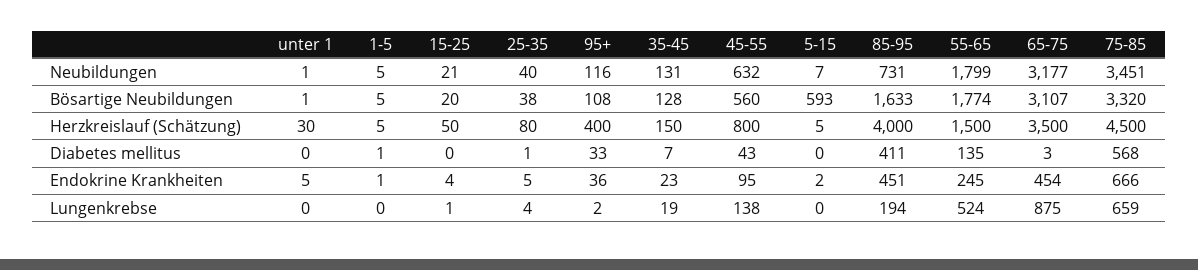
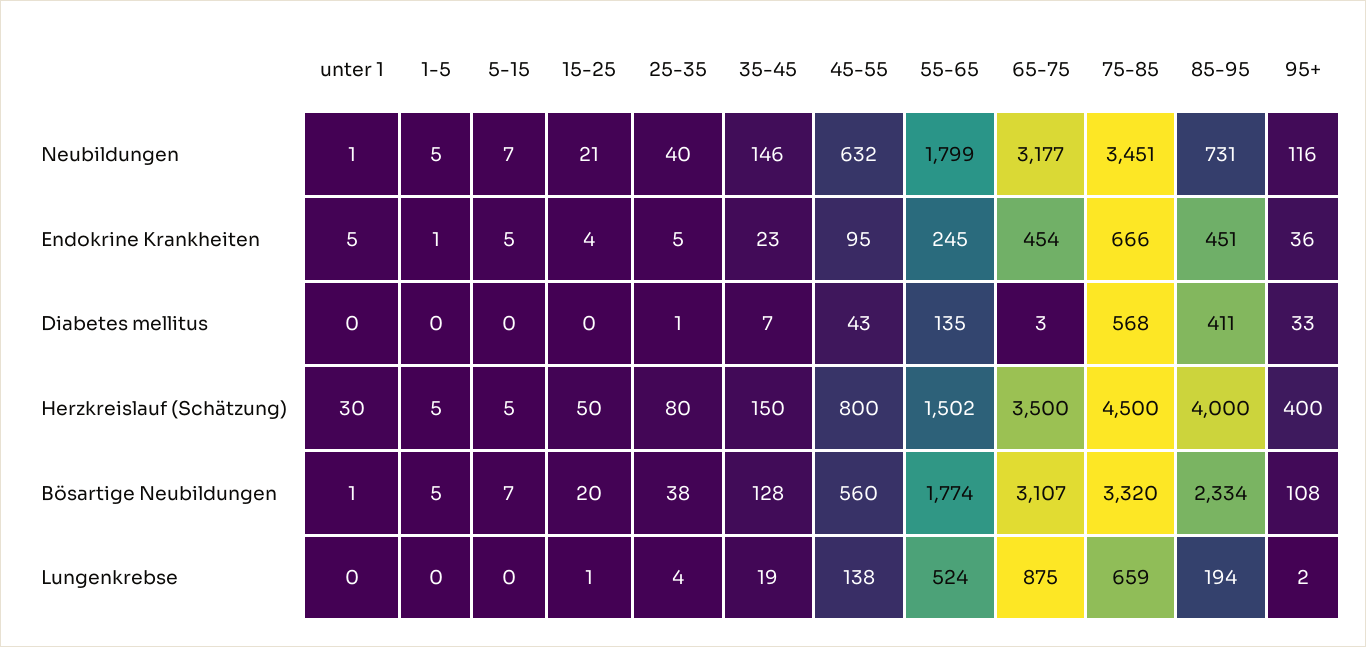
35-45, Neubildungen: 131 -> 146
5-15, Bösartige Neubildungen: 593 -> 7
85-95, Bösartige Neubildungen: 1633 -> 2334
55-65, Herzkreislauf (Schätzung): 1500 -> 1502
1-5, Diabetes mellitus: 1 -> 0
5-15, Endokrine Krankheiten: 2 -> 5

